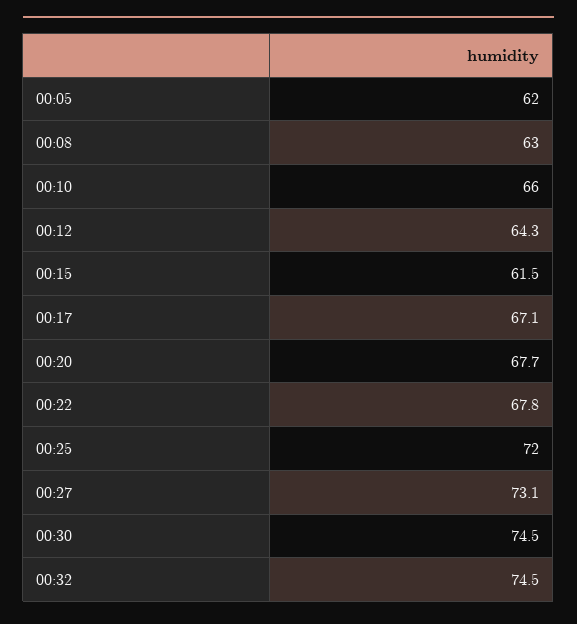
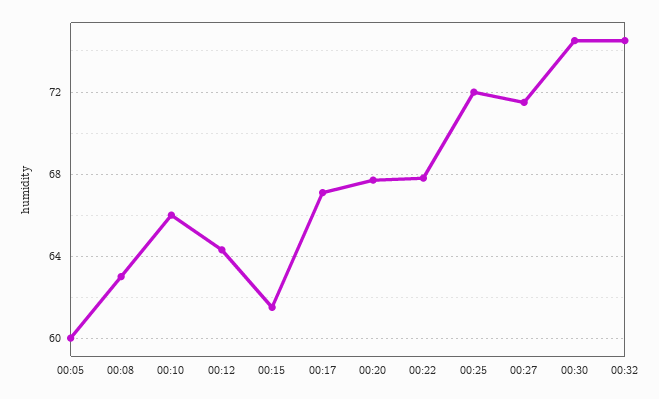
00:05: 62 -> 60
00:27: 73.1 -> 71.5

